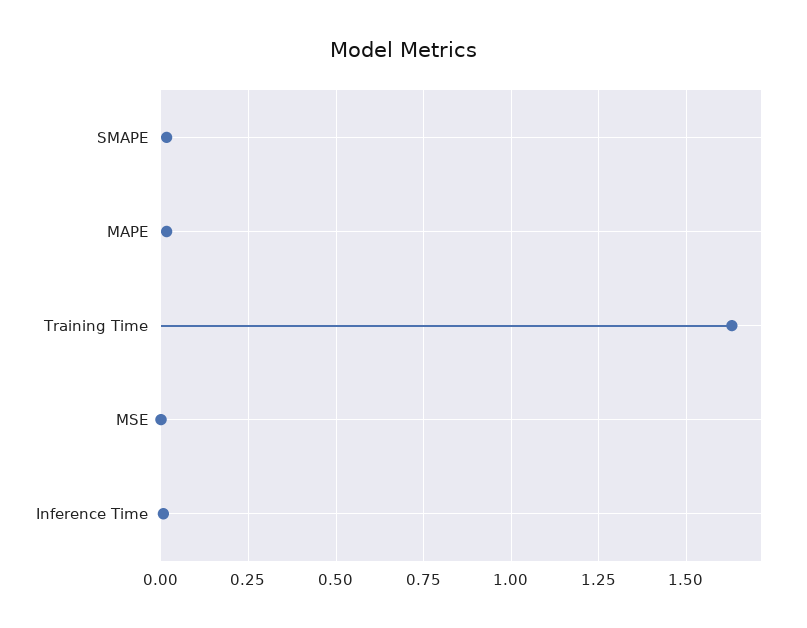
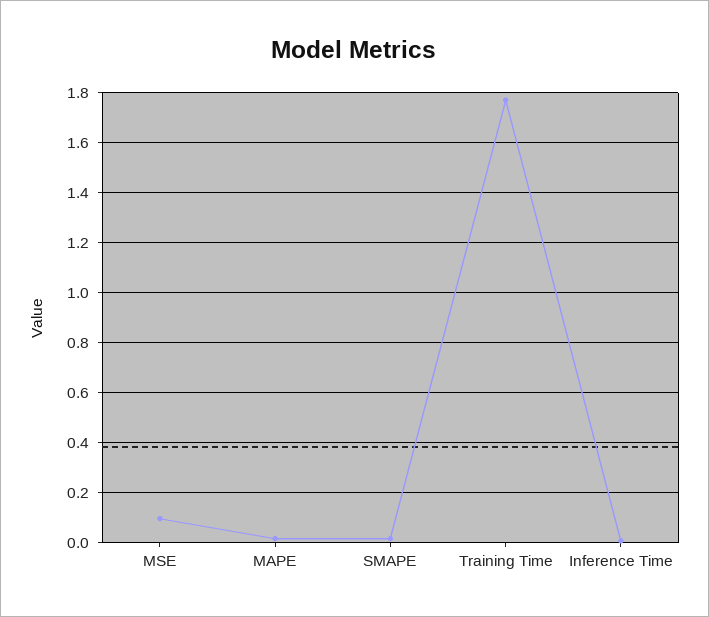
Training Time: 1.625 -> 1.775
MSE: 0 -> 0.1

